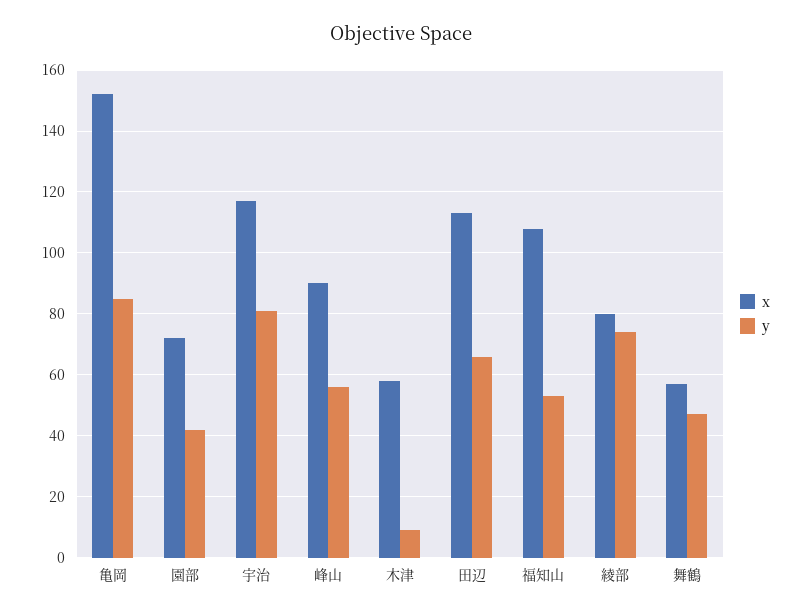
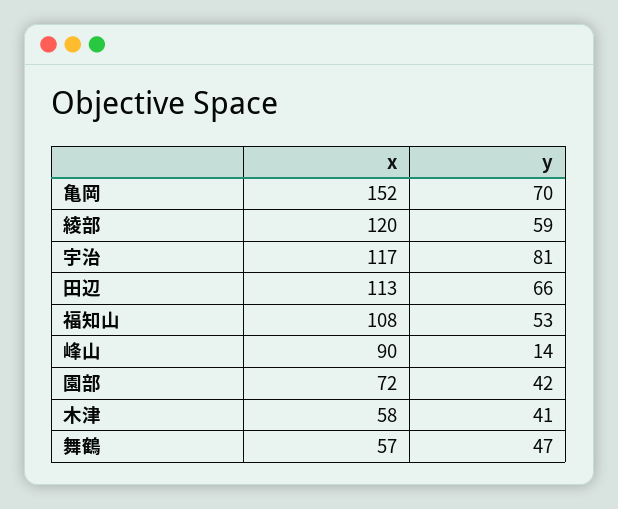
y, 亀岡: 85 -> 70
y, 峰山: 55 -> 14
y, 木津: 10 -> 41
x, 綾部: 80 -> 120
y, 綾部: 75 -> 59

